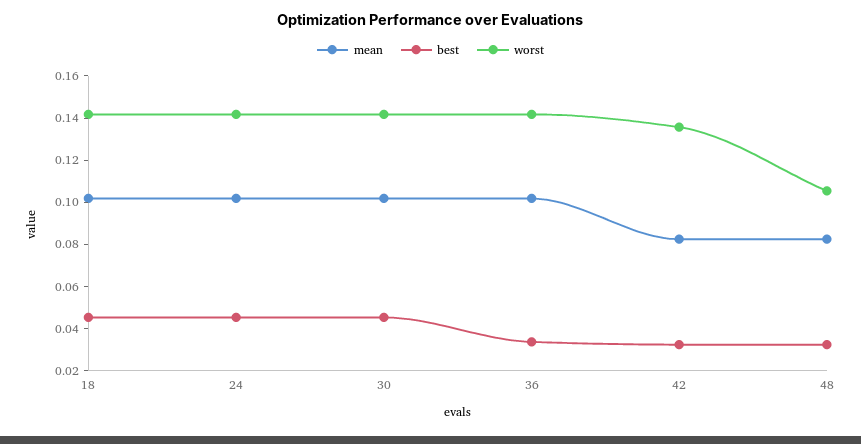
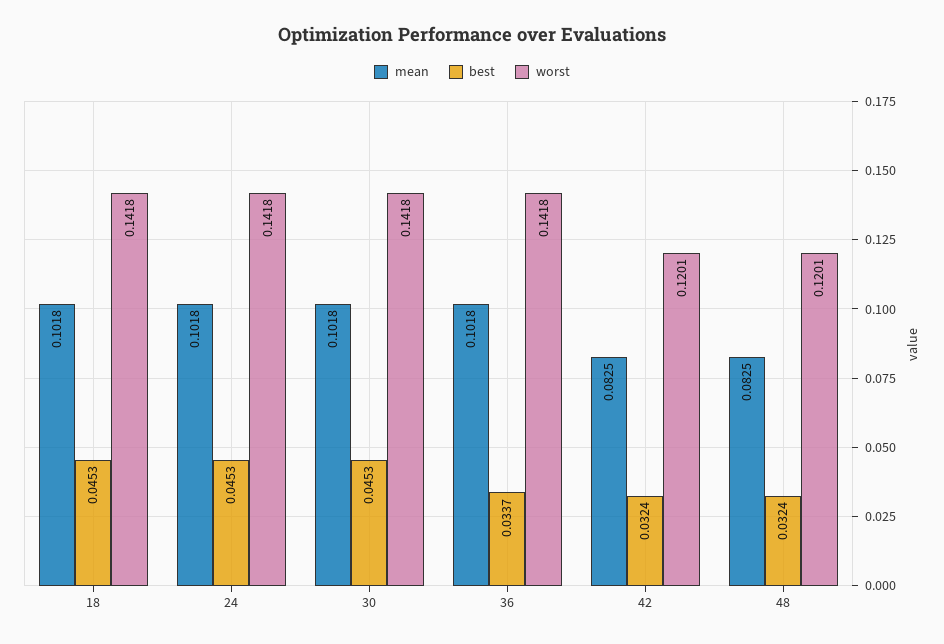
worst, 42: 0.135 -> 0.1201
worst, 48: 0.105 -> 0.1201

